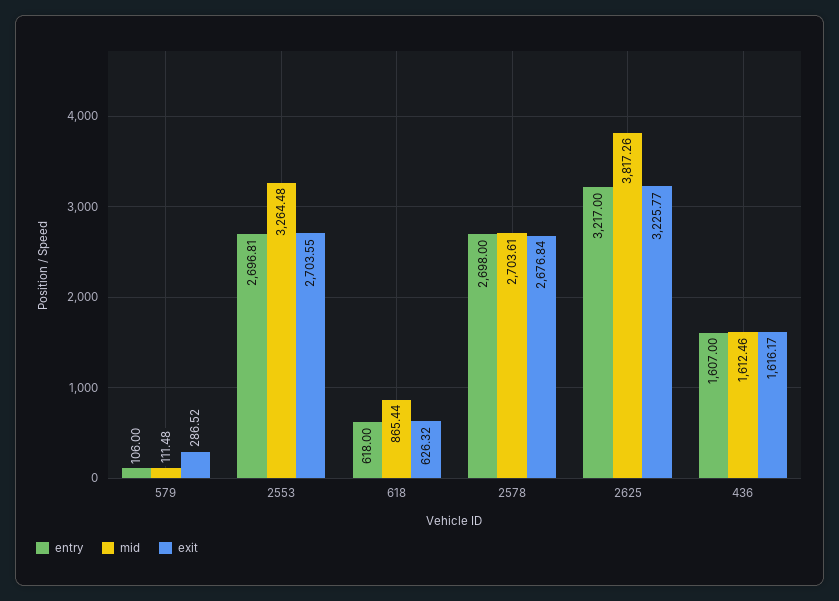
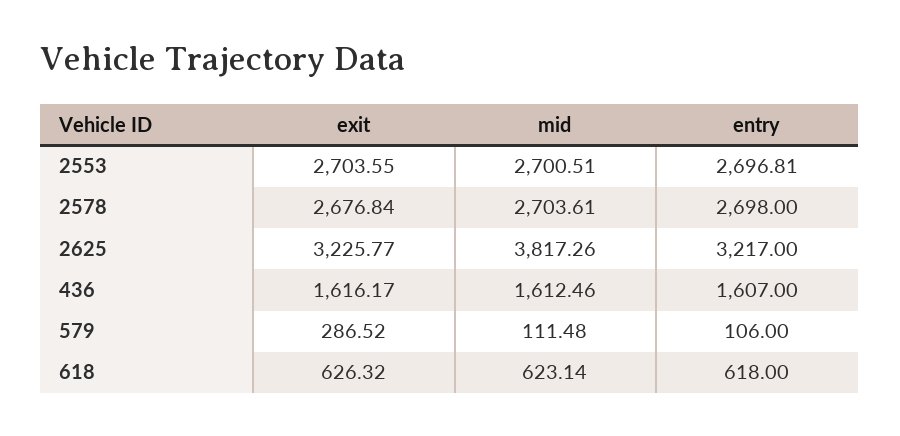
mid, 2553: 3264.48 -> 2700.51
mid, 618: 865.44 -> 623.14

